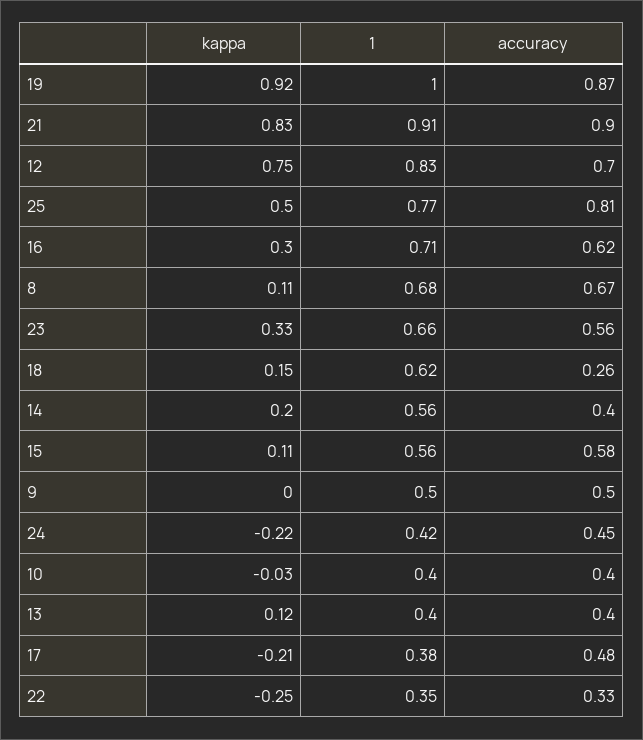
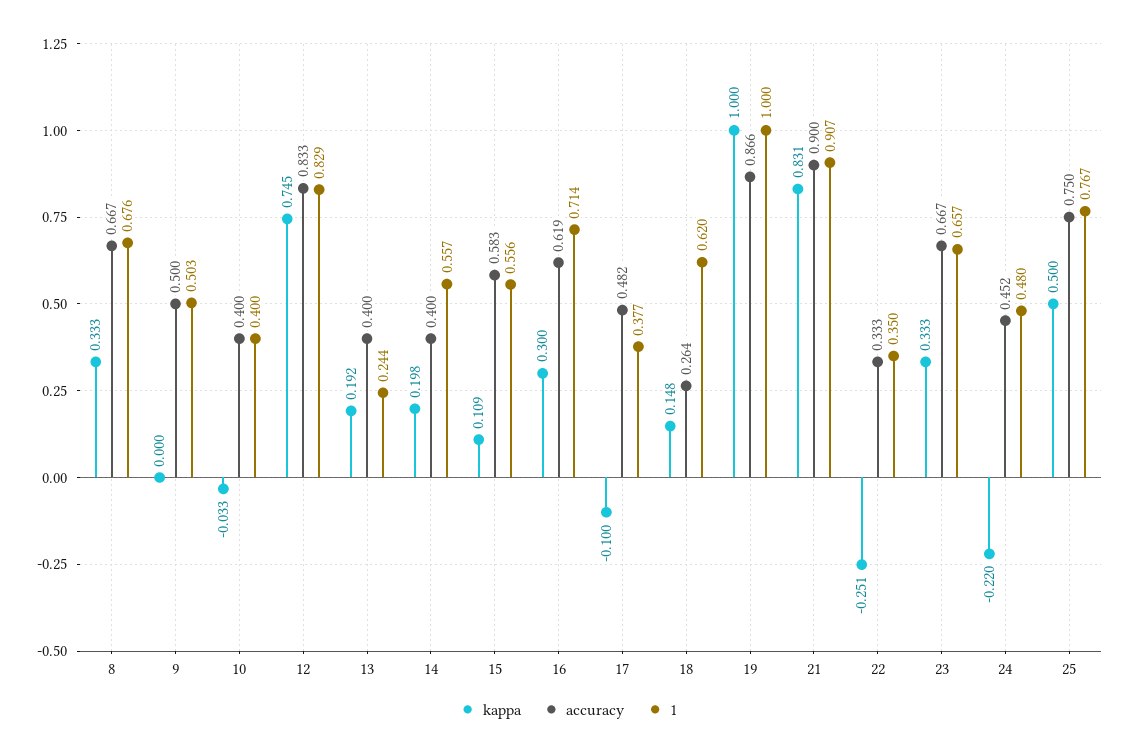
kappa, 19: 0.92 -> 1
accuracy, 12: 0.7 -> 0.833
accuracy, 25: 0.81 -> 0.75
kappa, 8: 0.11 -> 0.333
accuracy, 23: 0.56 -> 0.667
1, 24: 0.42 -> 0.48
kappa, 13: 0.12 -> 0.192
1, 13: 0.4 -> 0.244
kappa, 17: -0.21 -> -0.1

